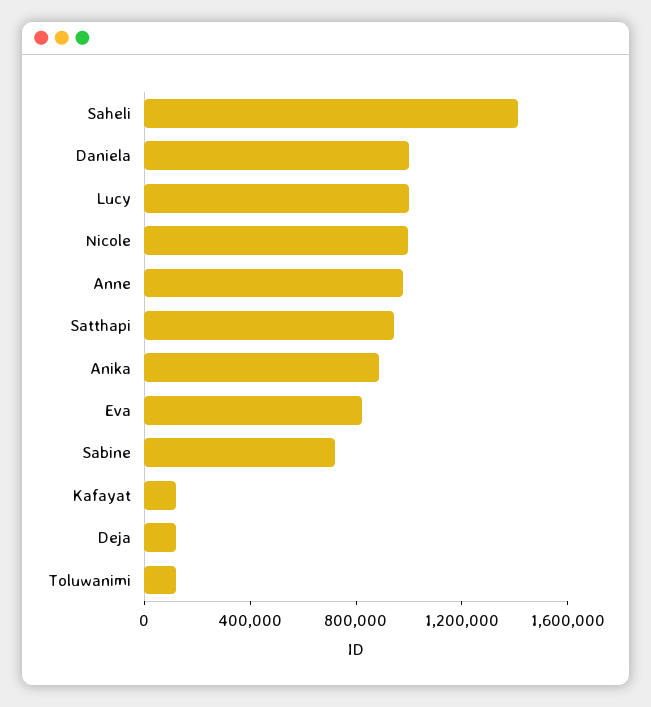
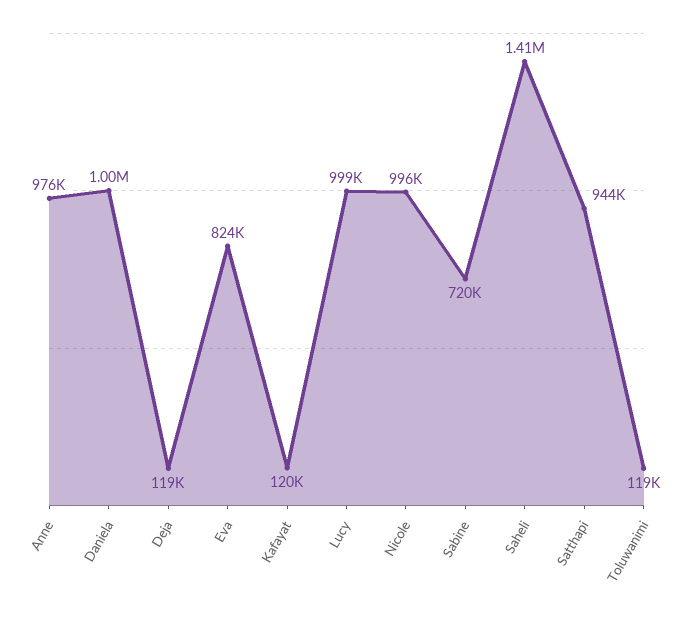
Anika: 900000 -> none

